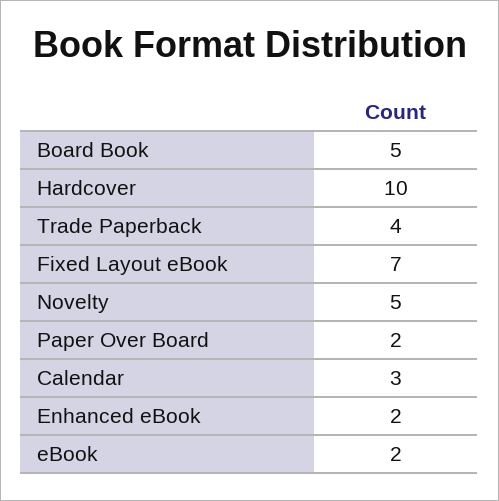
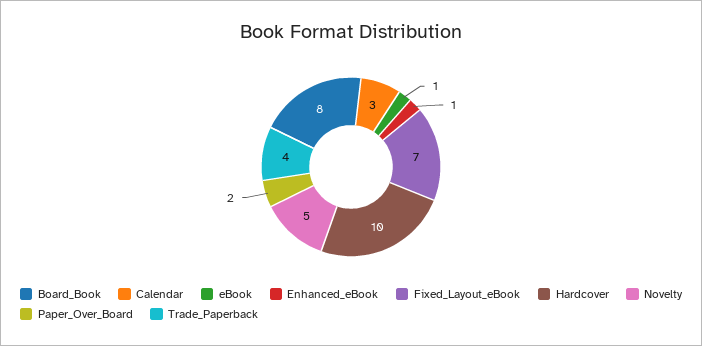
Board Book: 5 -> 8
Enhanced eBook: 2 -> 1
eBook: 2 -> 1

